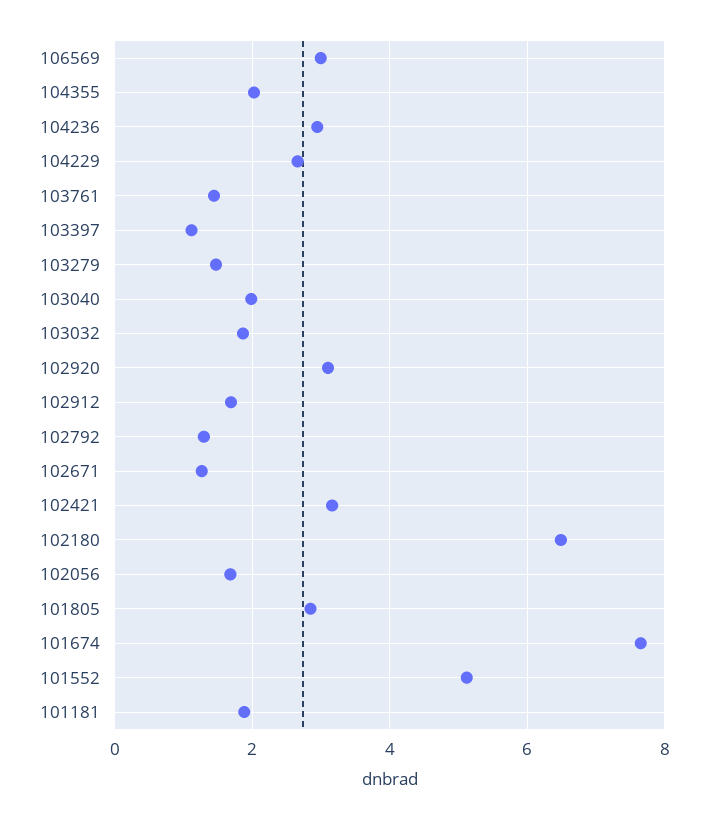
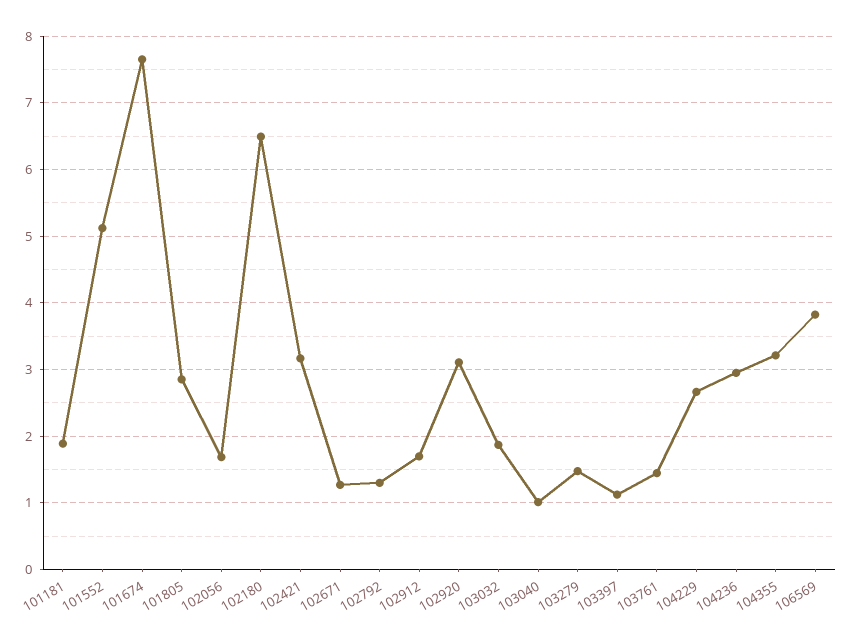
106569: 3 -> 3.8
104355: 2 -> 3.2
103040: 2 -> 1

